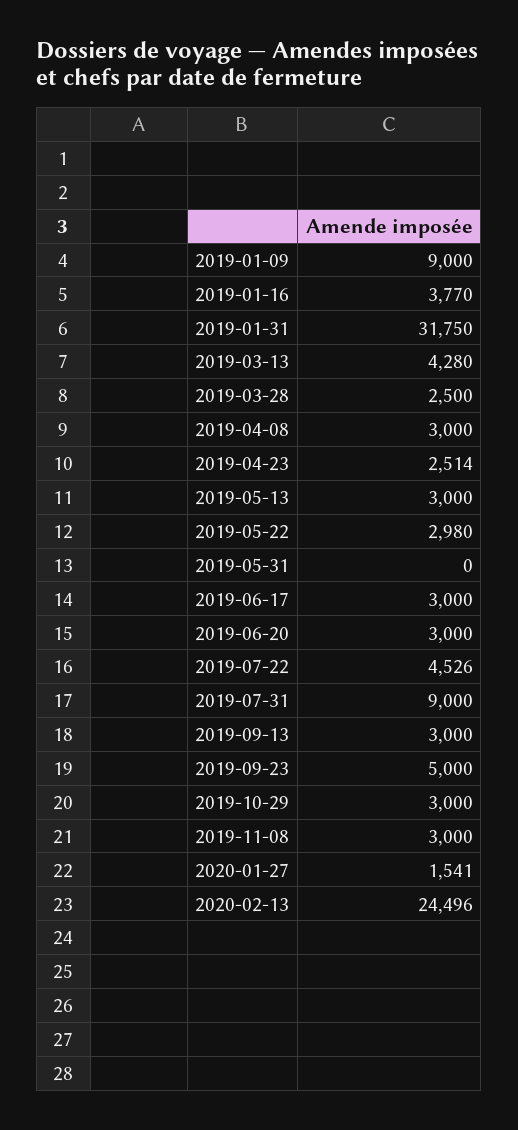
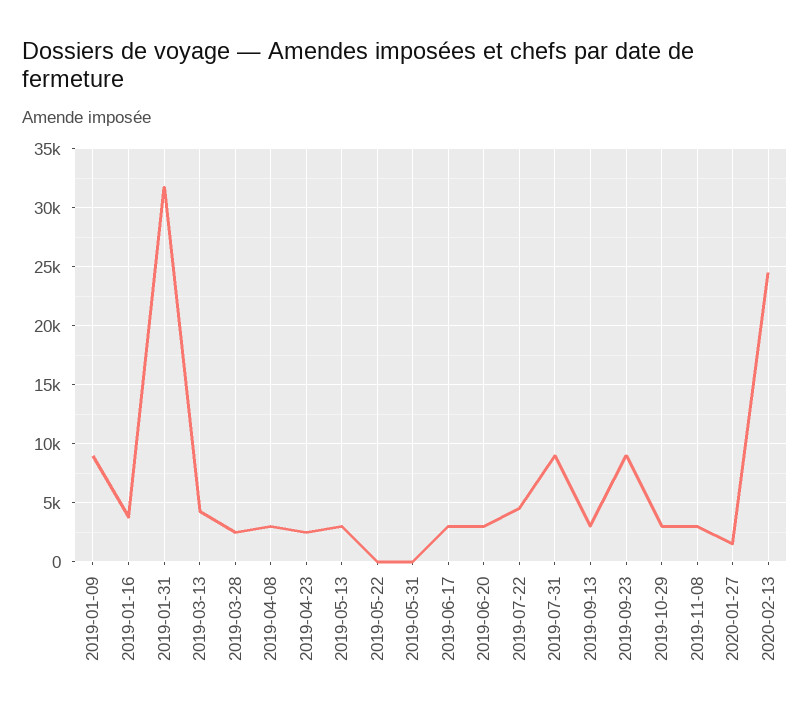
2019-05-22: 2980 -> 0
2019-09-23: 5000 -> 9000

